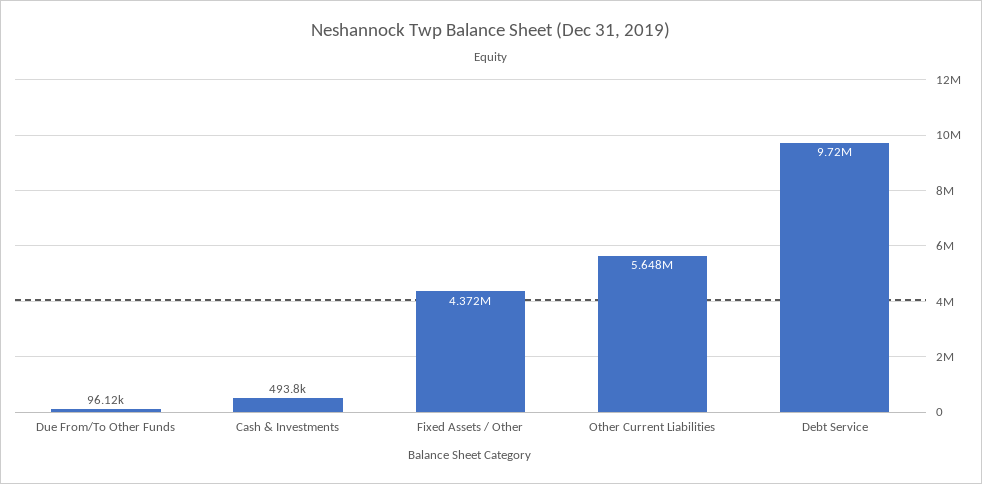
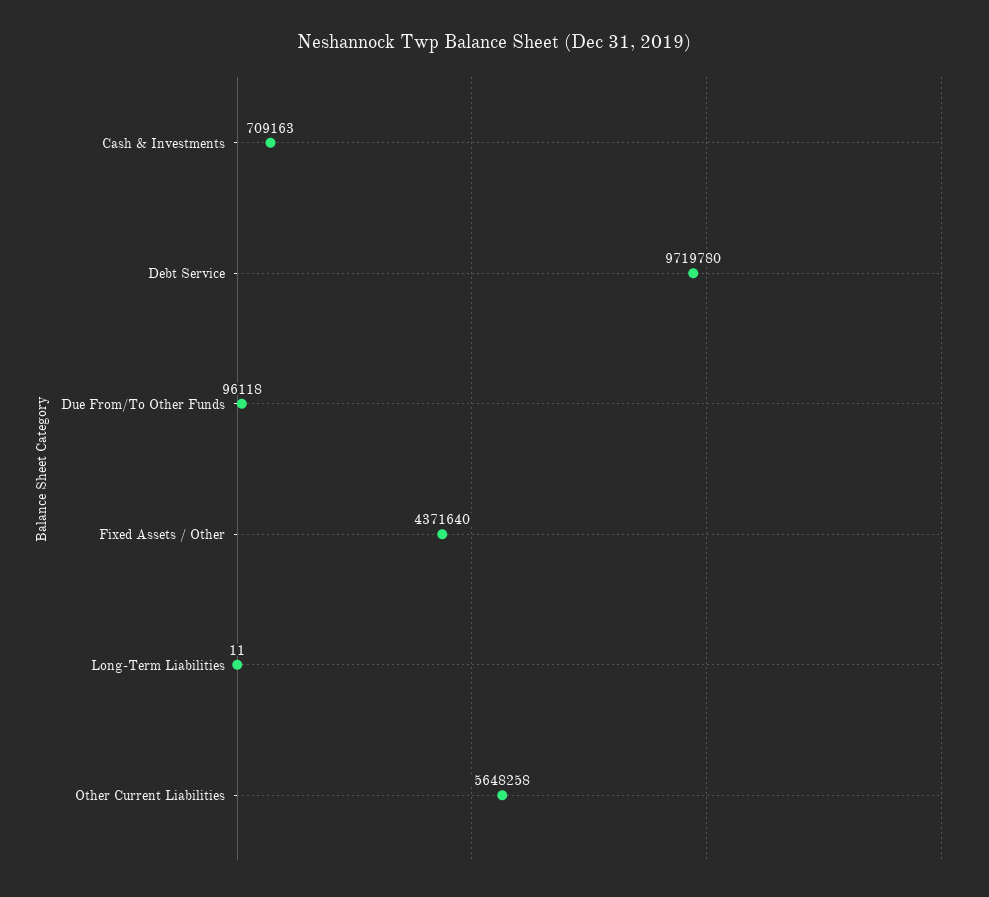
Cash & Investments: 493800 -> 709163
Long-Term Liabilities: none -> 11

